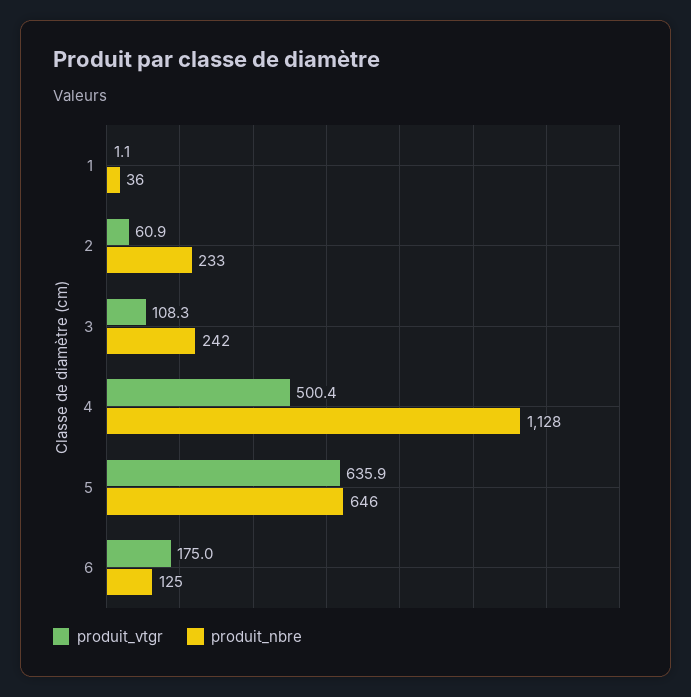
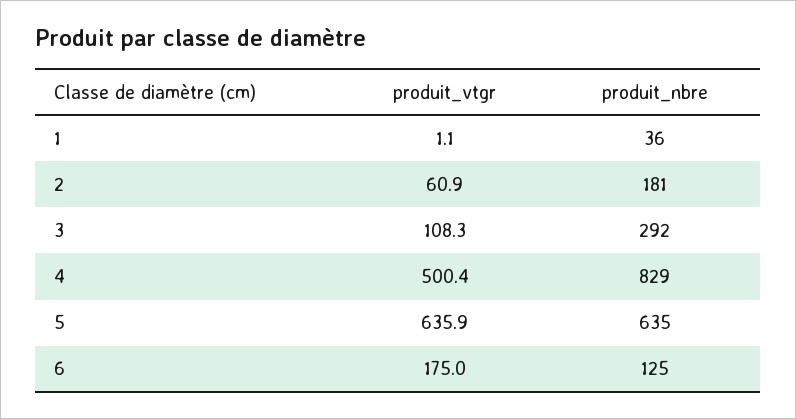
produit_nbre, 2: 233 -> 181
produit_nbre, 3: 242 -> 292
produit_nbre, 4: 1128 -> 829
produit_nbre, 5: 646 -> 635

